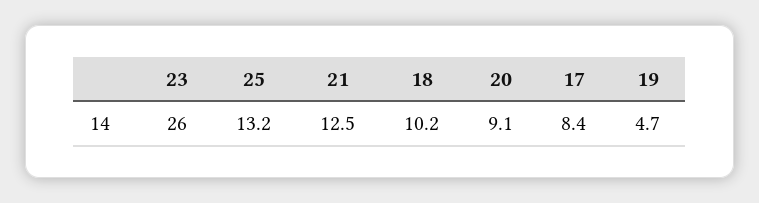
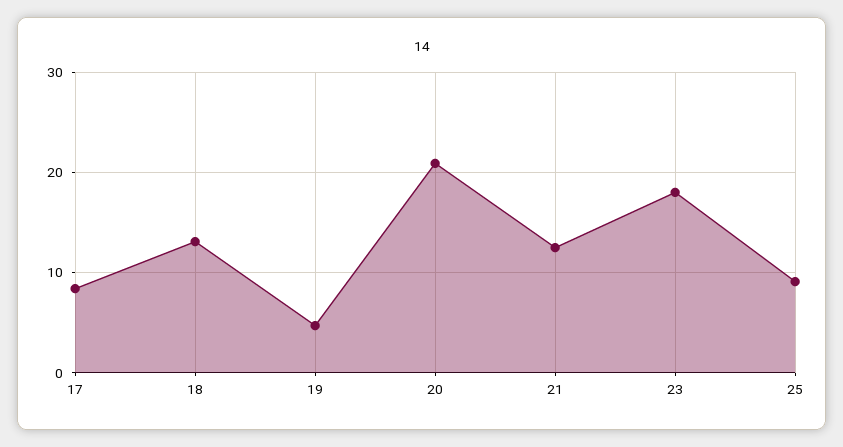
23: 26 -> 18
25: 13.2 -> 9
18: 10.2 -> 13
20: 9.1 -> 21

